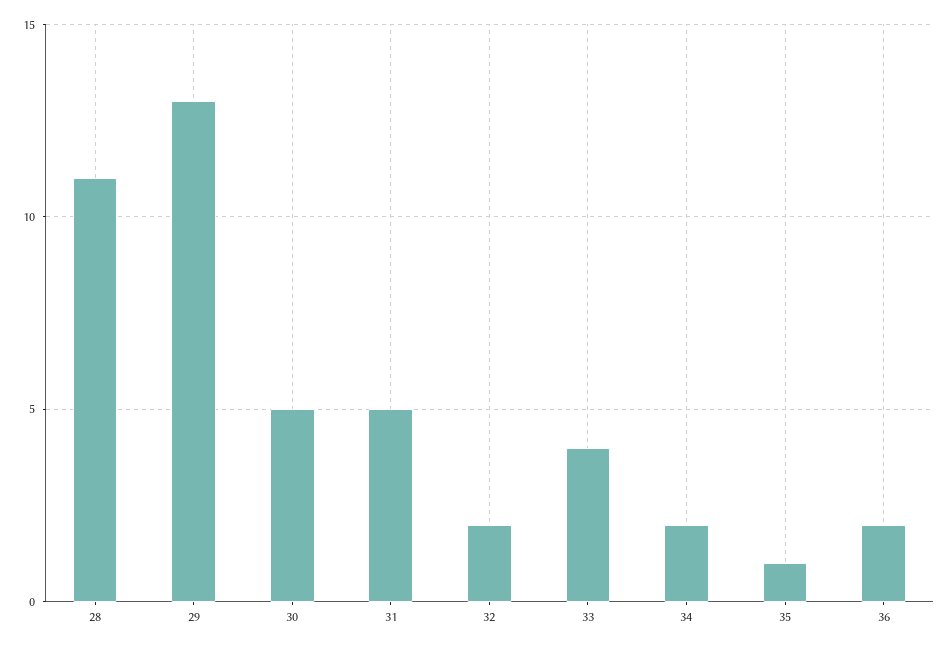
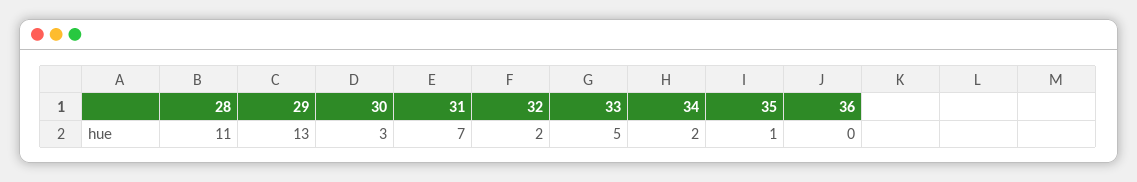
30: 5 -> 3
31: 5 -> 7
33: 4 -> 5
36: 2 -> 0

